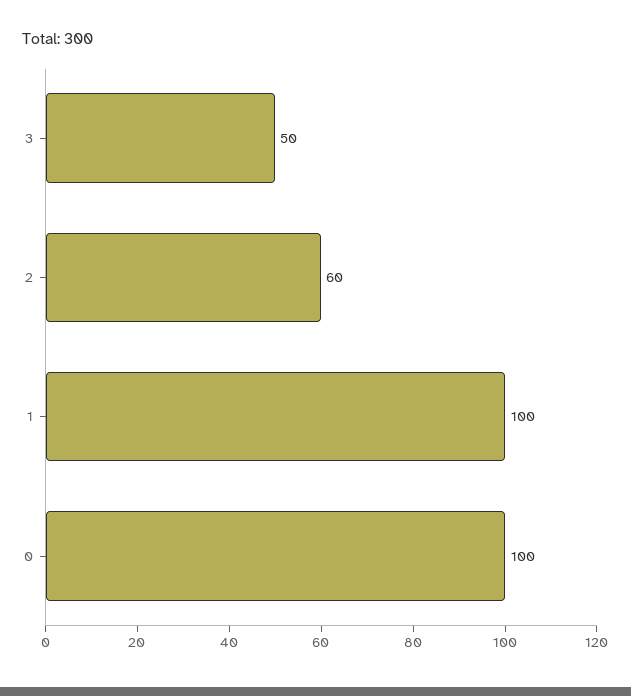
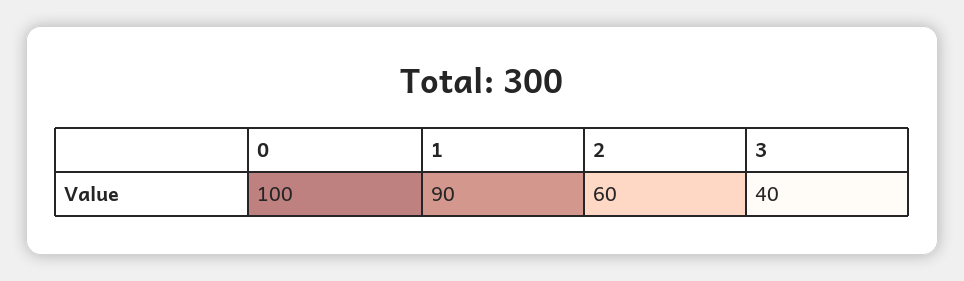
3: 50 -> 40
1: 100 -> 90

